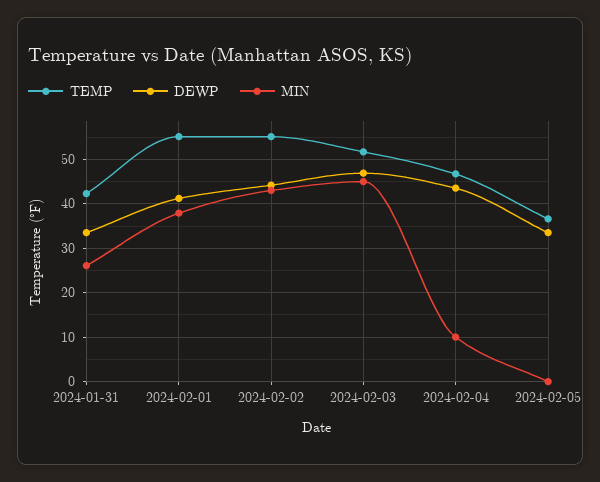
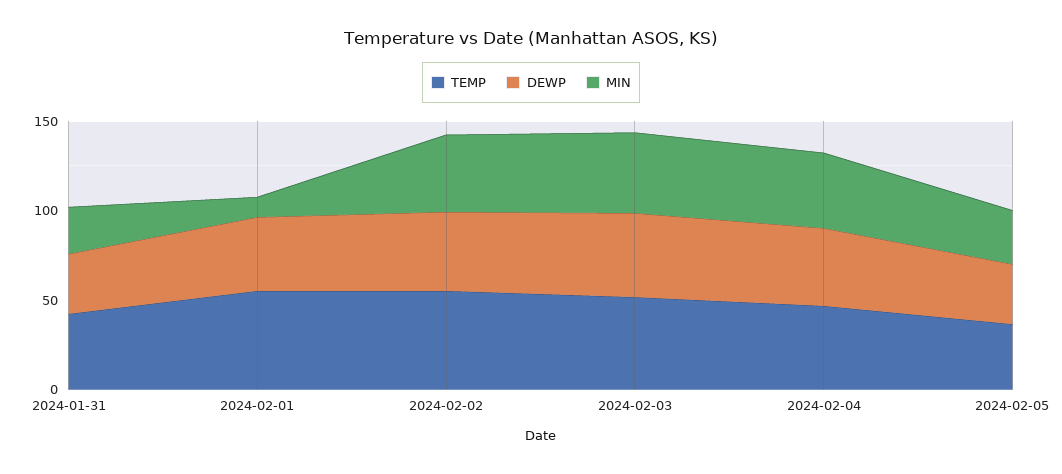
MIN, 2024-02-01: 38 -> 10
MIN, 2024-02-04: 10 -> 40
MIN, 2024-02-05: 0 -> 30

